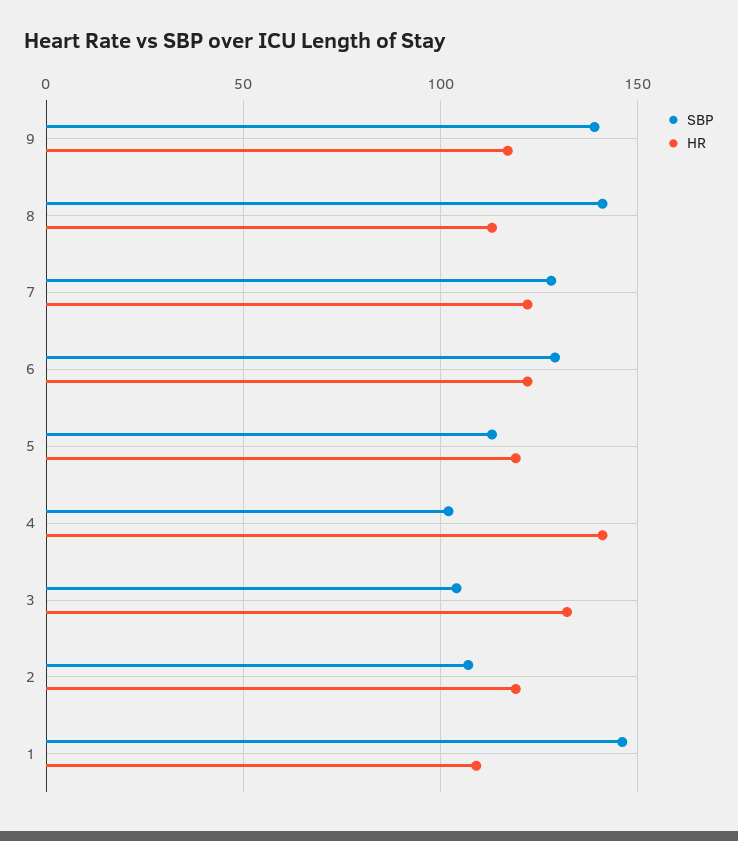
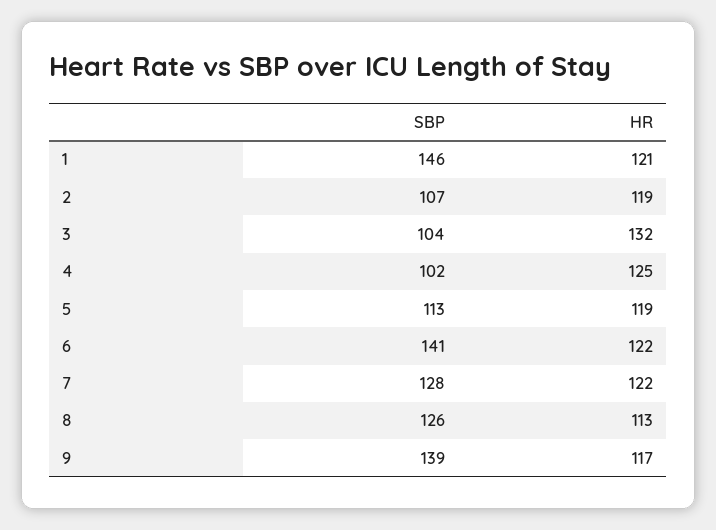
SBP, 8: 140 -> 126
SBP, 6: 130 -> 141
HR, 4: 140 -> 125
HR, 1: 110 -> 121

